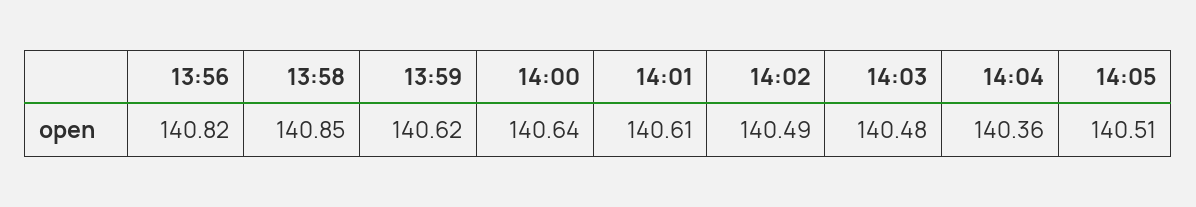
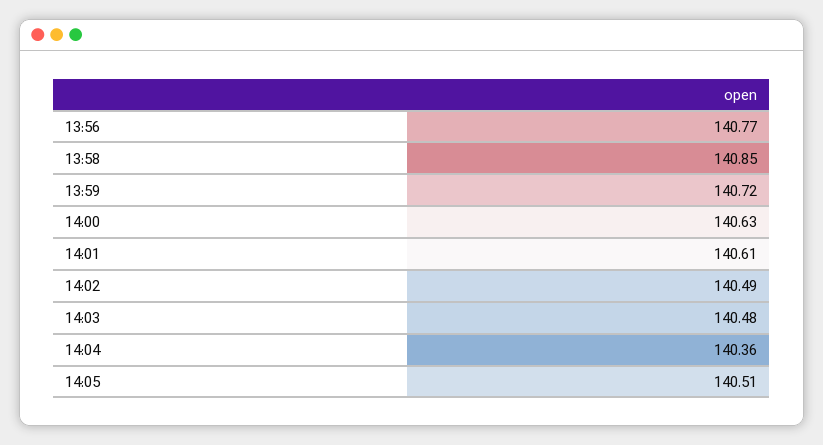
13:56: 140.82 -> 140.77
13:59: 140.62 -> 140.72
14:00: 140.64 -> 140.63

